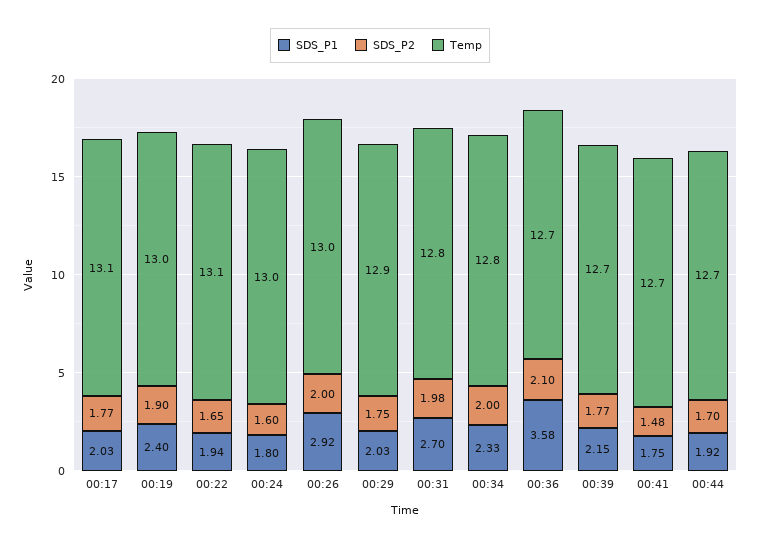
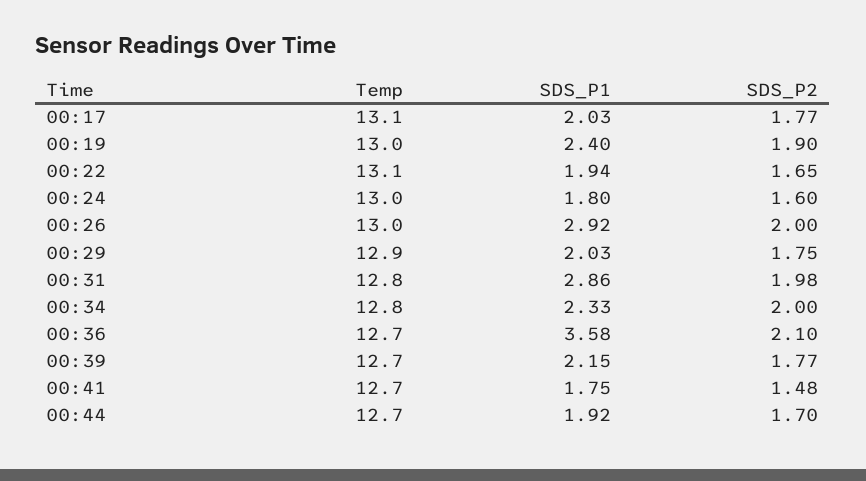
SDS_P1, 00:31: 2.7 -> 2.86

